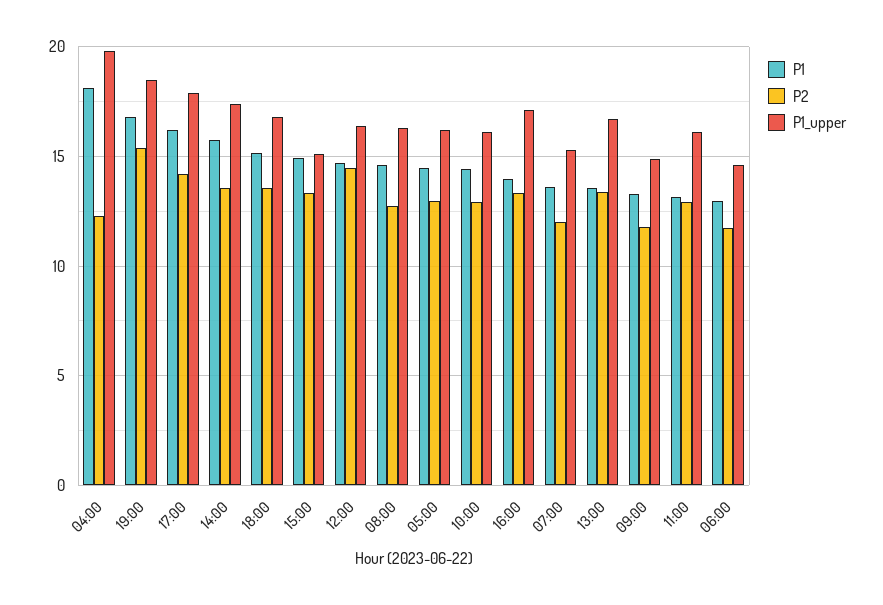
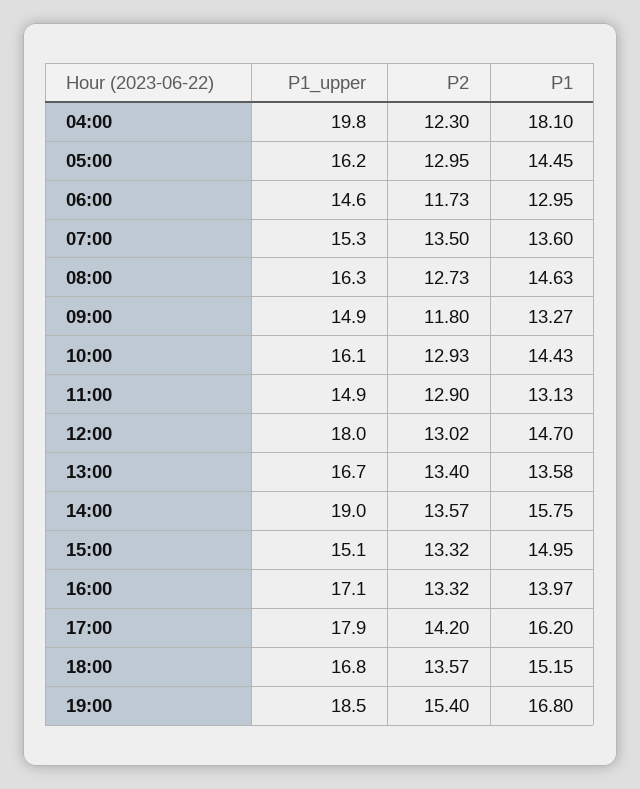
P1_upper, 14:00: 17.5 -> 19
P2, 12:00: 14.5 -> 13.02
P1_upper, 12:00: 16.5 -> 18
P2, 07:00: 12 -> 13.5
P1_upper, 11:00: 16 -> 14.9

